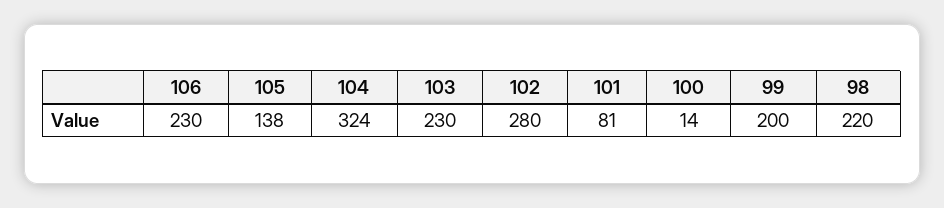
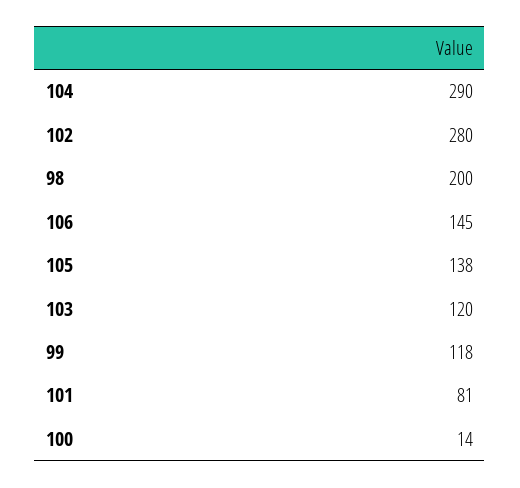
106: 230 -> 145
104: 324 -> 290
103: 230 -> 120
99: 200 -> 118
98: 220 -> 200

